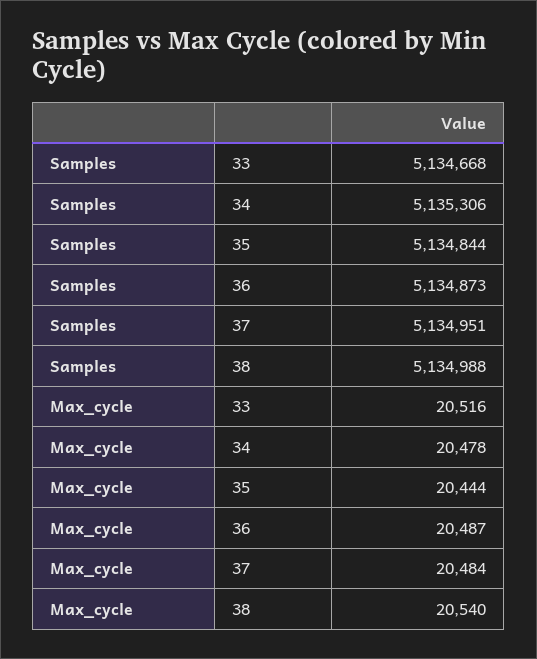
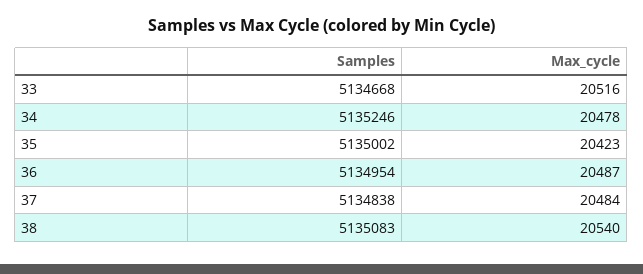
Samples, 34: 5135306 -> 5135246
Samples, 35: 5134844 -> 5135002
Samples, 36: 5134873 -> 5134954
Samples, 37: 5134951 -> 5134838
Samples, 38: 5134988 -> 5135083
Max_cycle, 35: 20444 -> 20423

